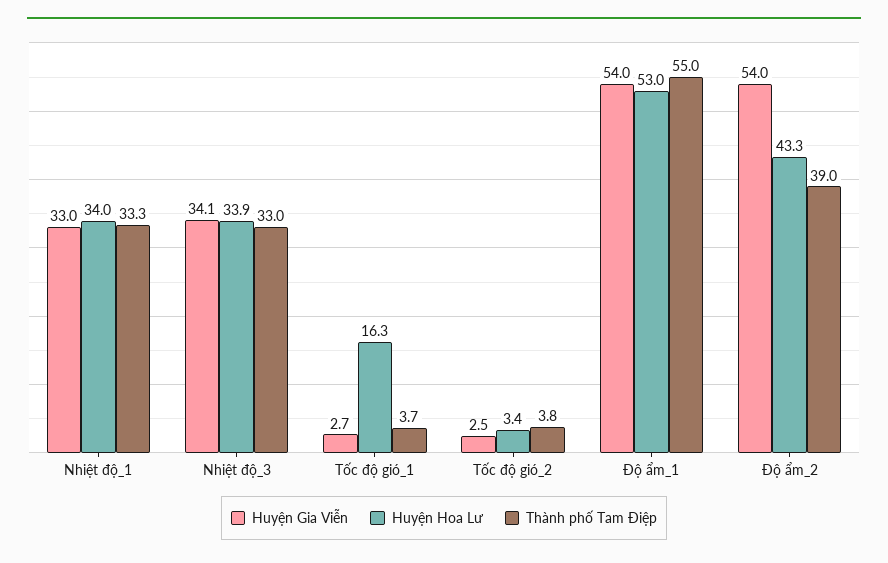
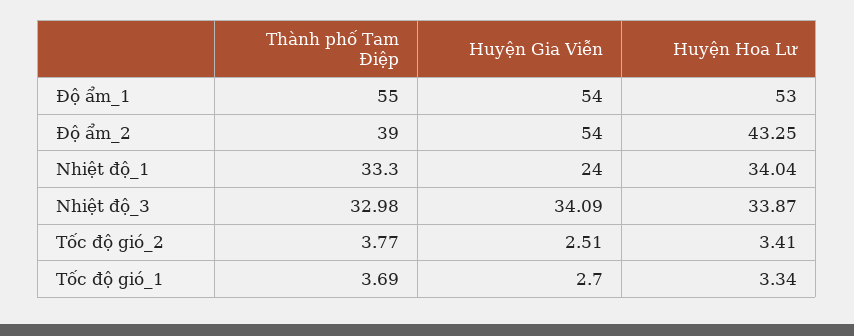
Huyện Gia Viễn, Nhiệt độ_1: 33 -> 24
Huyện Hoa Lư, Tốc độ gió_1: 16.3 -> 3.34

